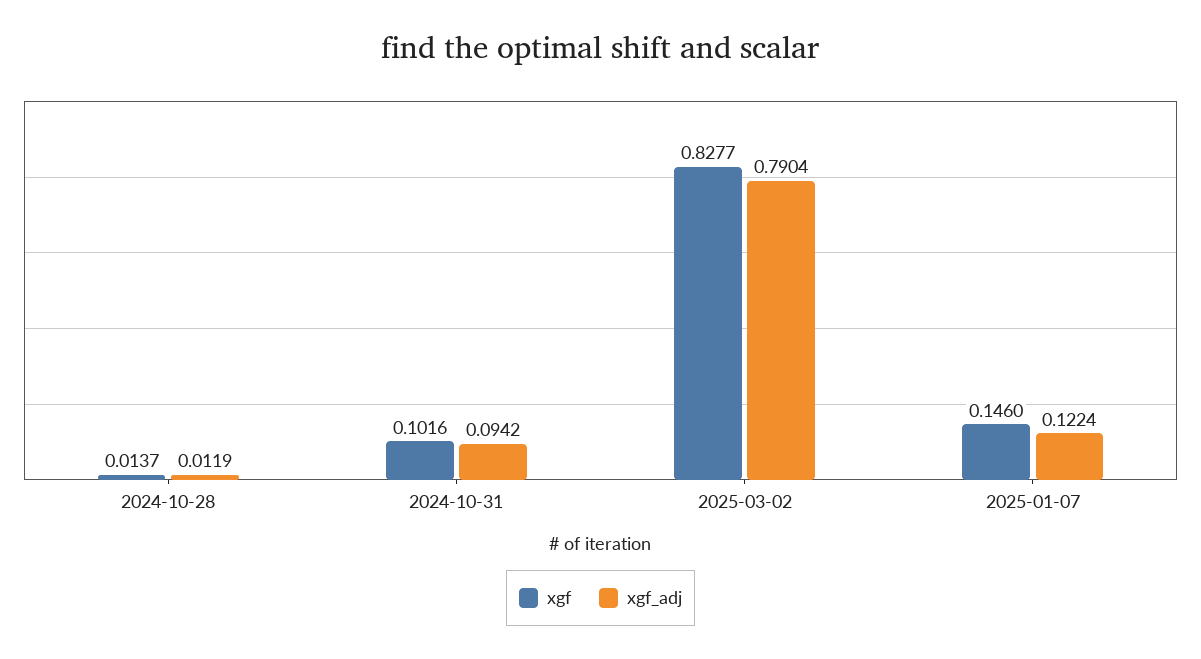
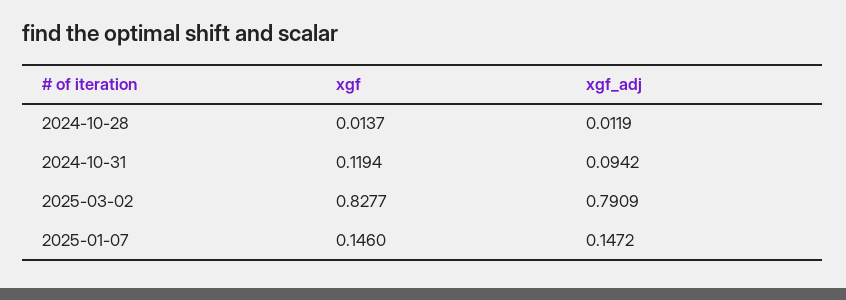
xgf, 2024-10-31: 0.1016 -> 0.1194
xgf_adj, 2025-03-02: 0.7904 -> 0.7909
xgf_adj, 2025-01-07: 0.1224 -> 0.1472

